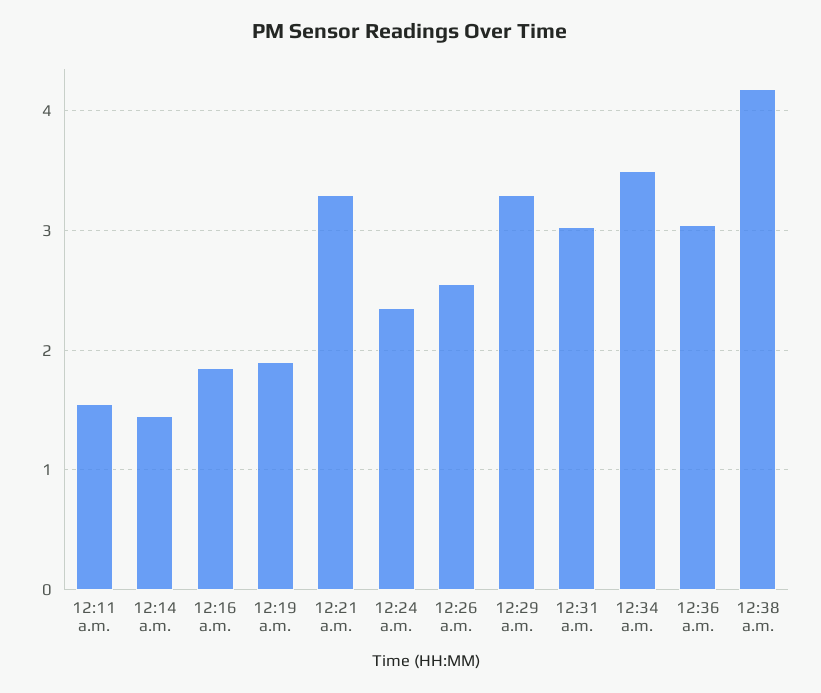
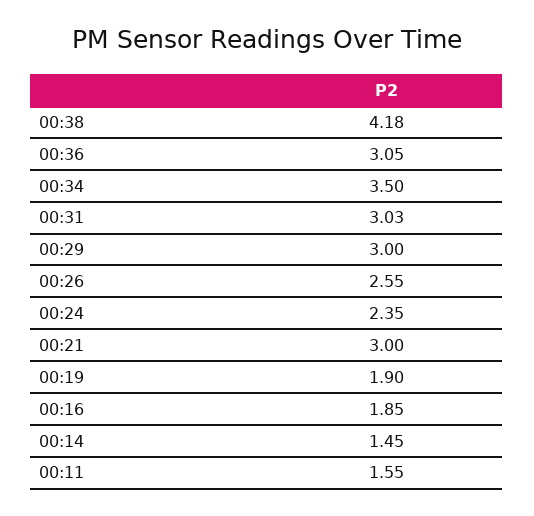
12:21 a.m.: 3.3 -> 3
12:29 a.m.: 3.3 -> 3

